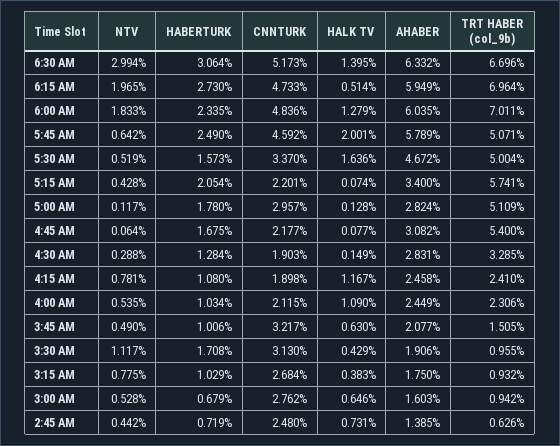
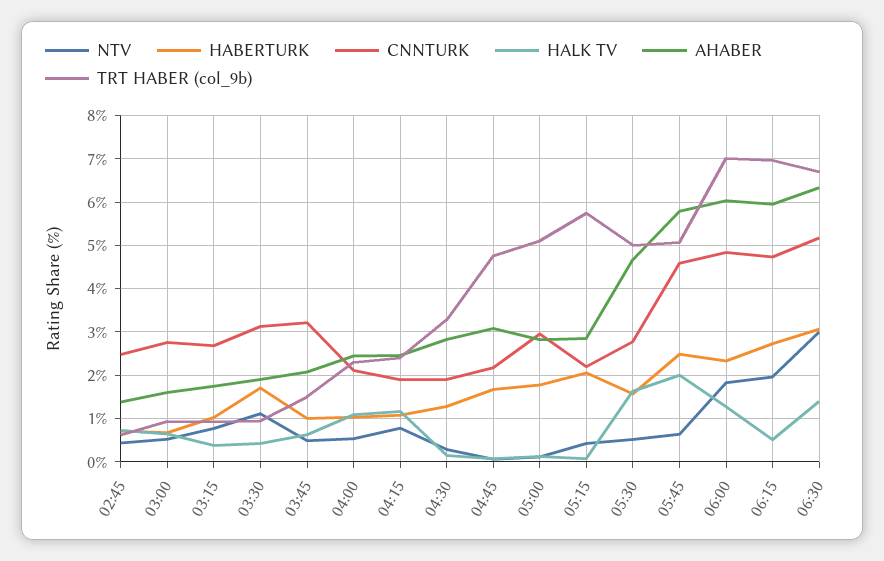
CNNTURK, 5:30 AM: 3.37 -> 2.8
AHABER, 5:15 AM: 3.4 -> 2.8
TRT HABER (col_9b), 4:45 AM: 5.4 -> 4.8

